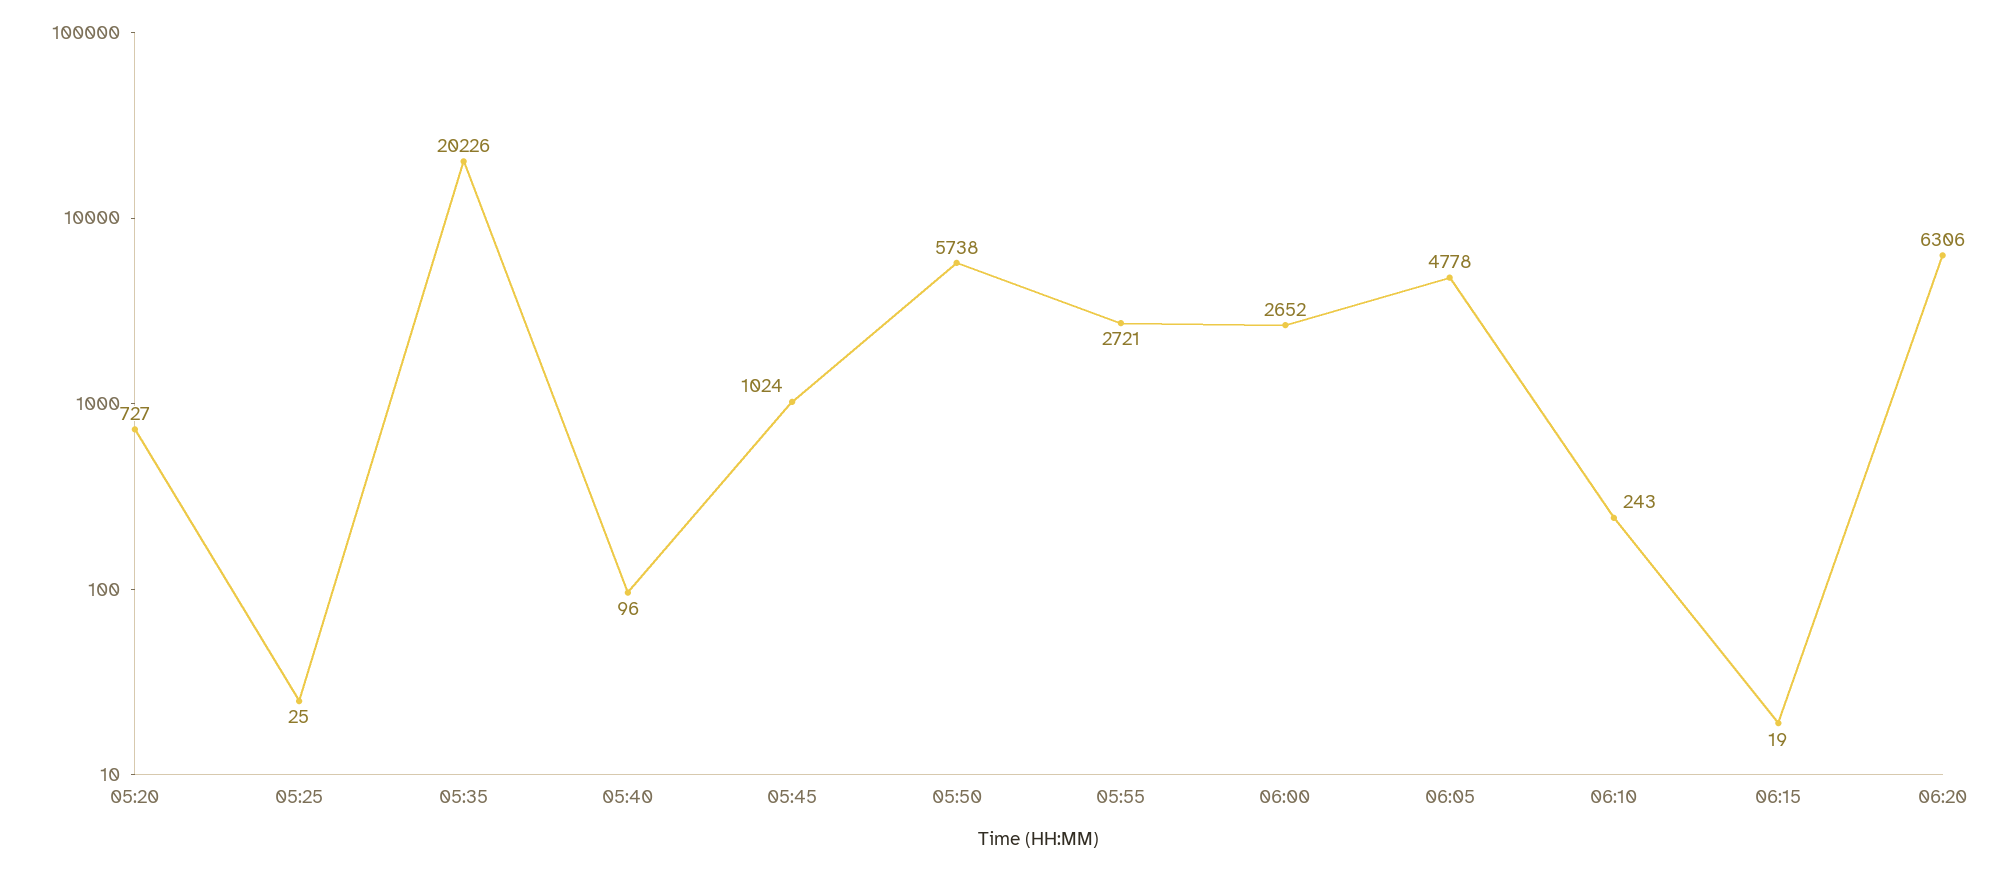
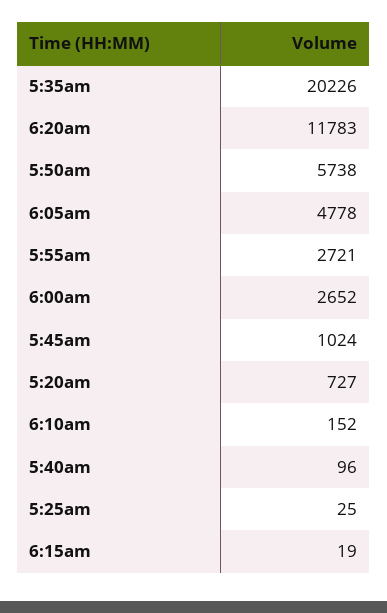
06:10: 243 -> 152
06:20: 6306 -> 11783

